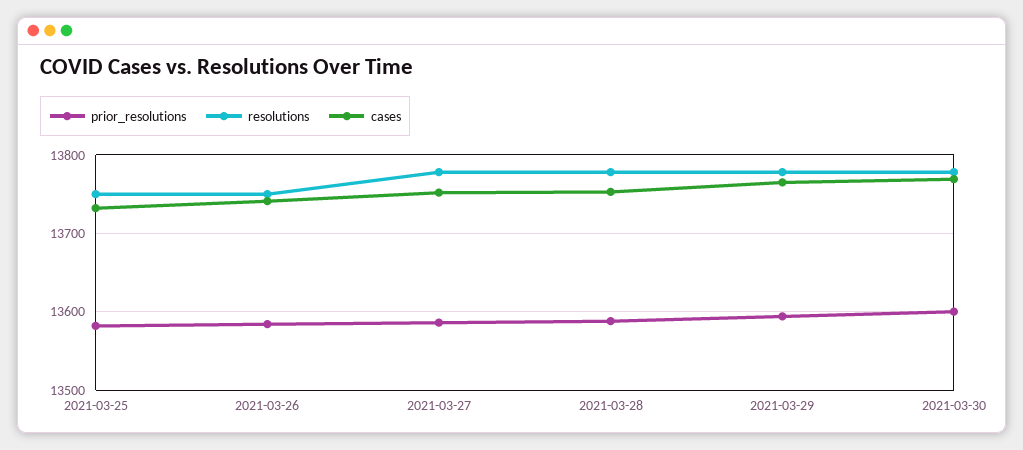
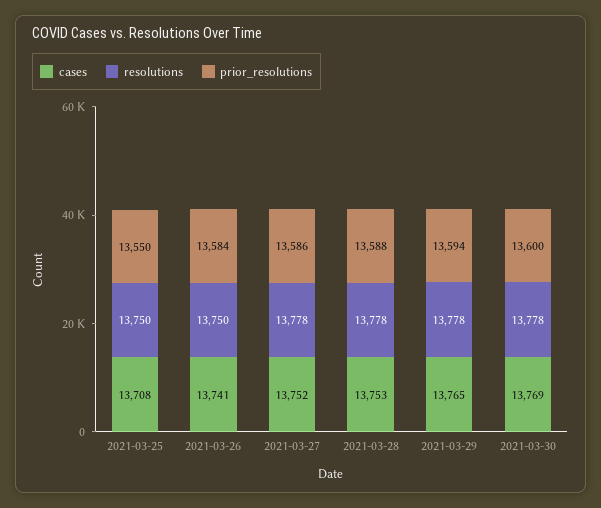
prior_resolutions, 2021-03-25: 13580 -> 13550
cases, 2021-03-25: 13730 -> 13708

